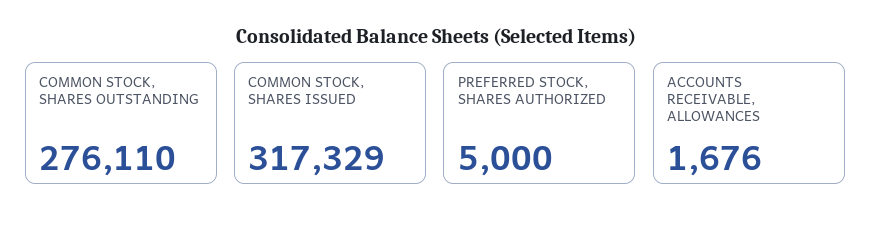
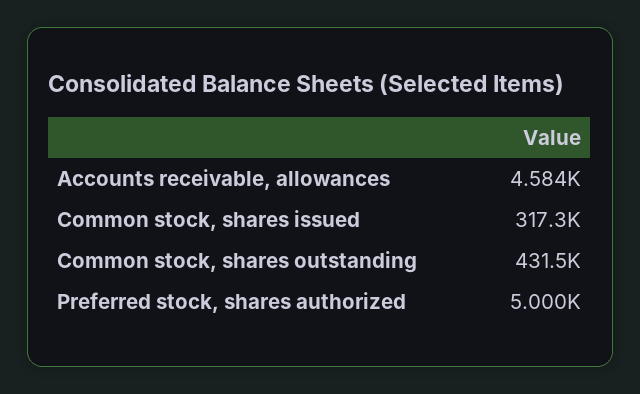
COMMON STOCK, SHARES OUTSTANDING: 276110 -> 431500
ACCOUNTS RECEIVABLE, ALLOWANCES: 1676 -> 4584

